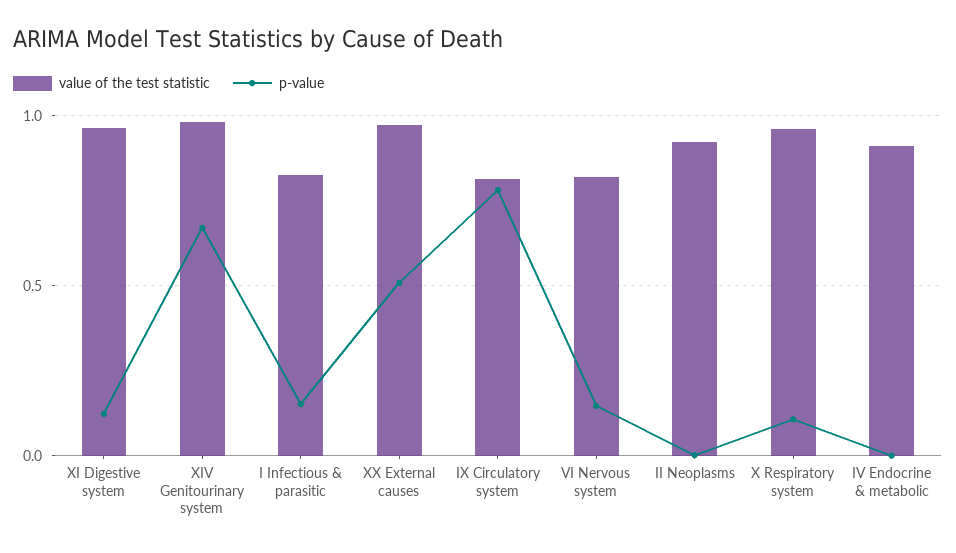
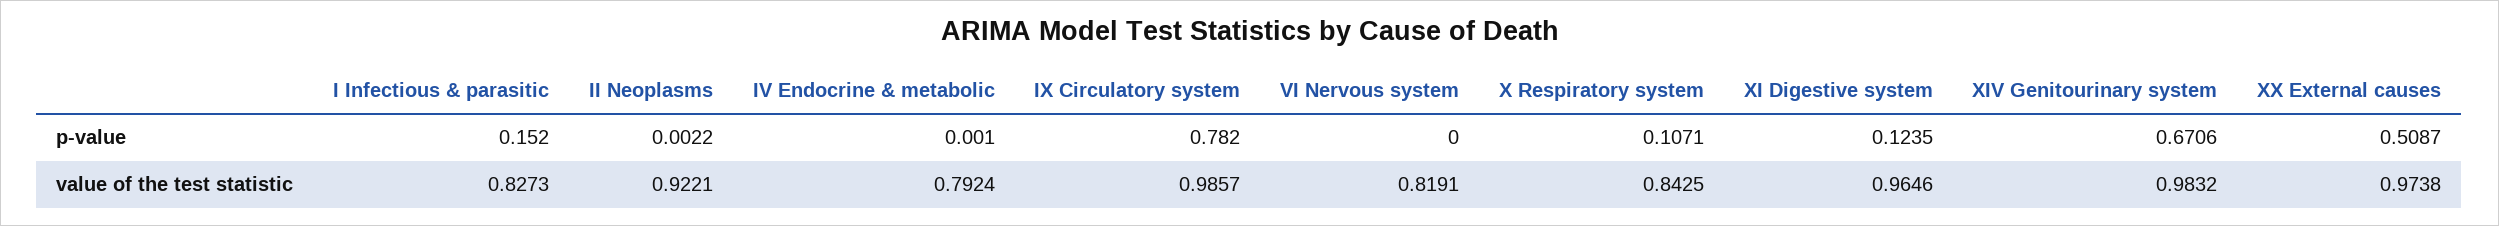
value of the test statistic, IX Circulatory system: 0.8 -> 0.9857
p-value, VI Nervous system: 0.15 -> 0
value of the test statistic, X Respiratory system: 0.95 -> 0.8425
value of the test statistic, IV Endocrine & metabolic: 0.9 -> 0.7924

